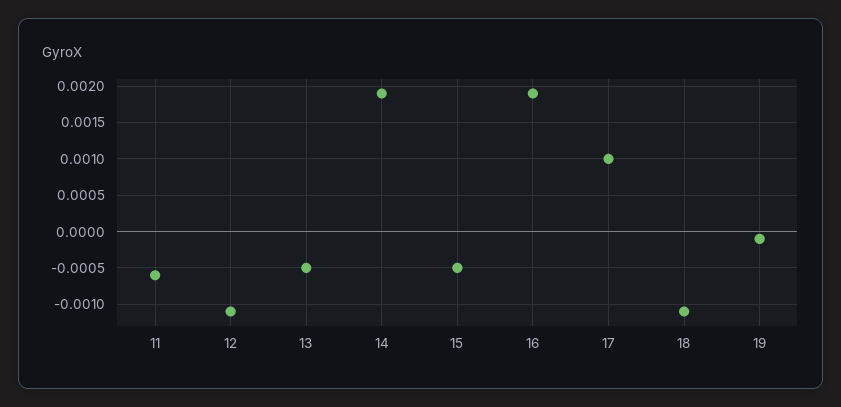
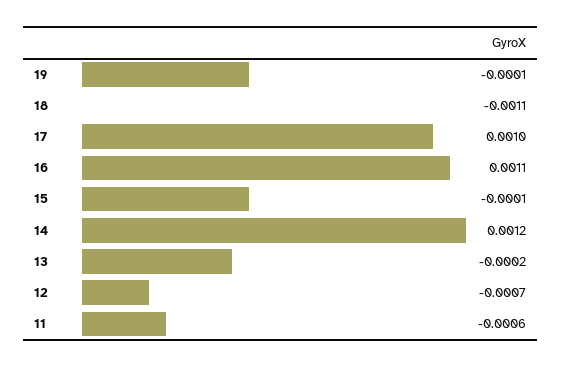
12: -0.0011 -> -0.0007
13: -0.0005 -> -0.0002
14: 0.0019 -> 0.0012
15: -0.0005 -> -0.0001
16: 0.0019 -> 0.0011

